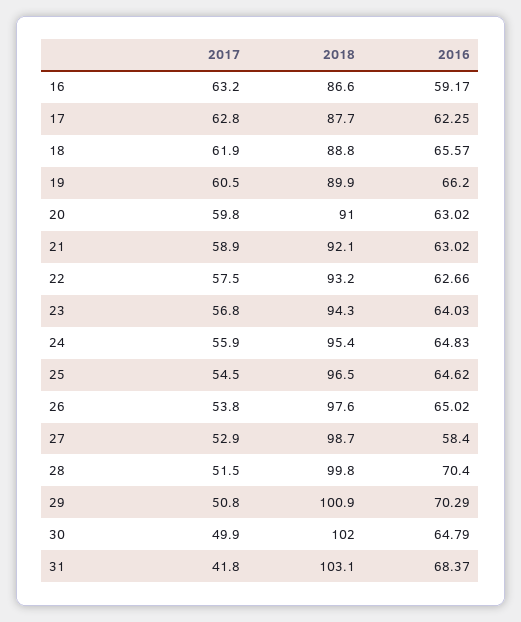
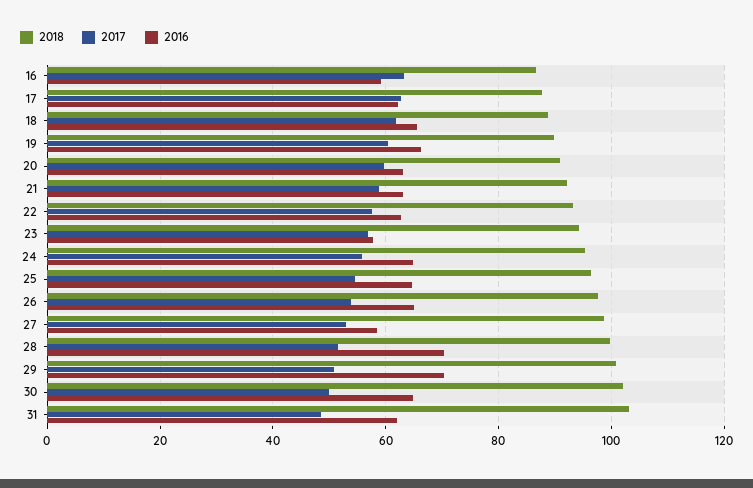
2016, 23: 64.03 -> 58
2017, 31: 41.8 -> 48
2016, 31: 68.37 -> 62

